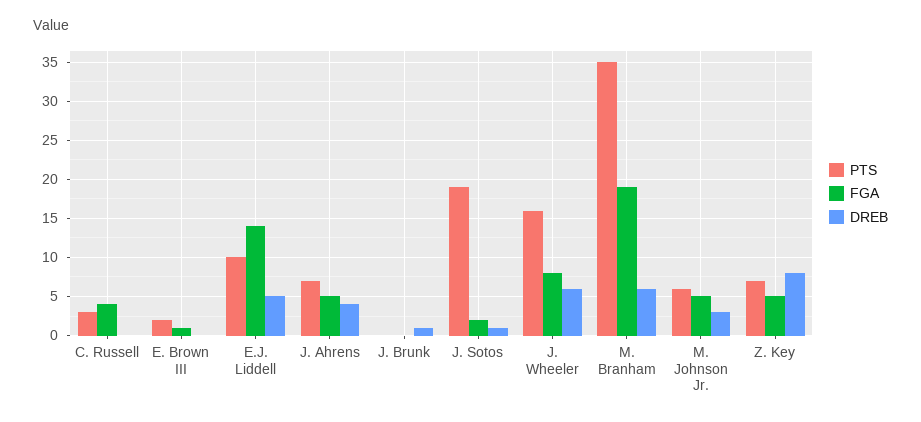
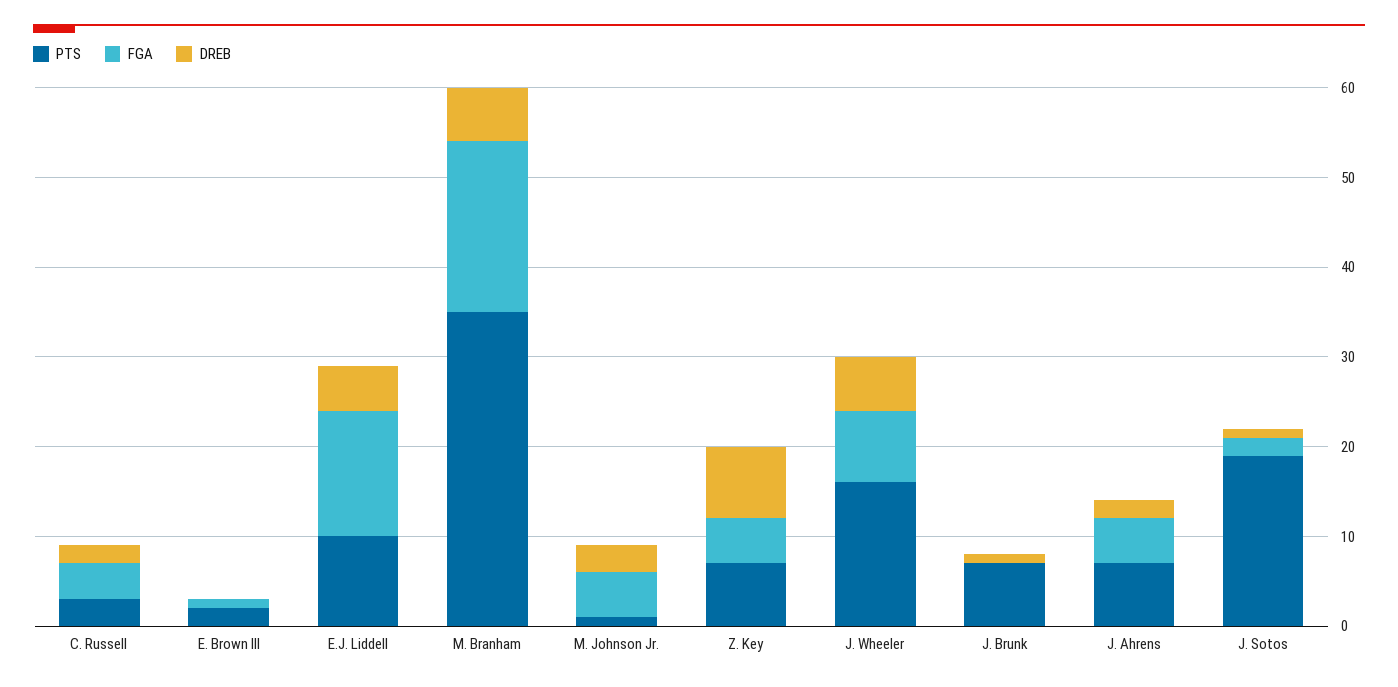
DREB, C. Russell: 0 -> 2
DREB, J. Ahrens: 4 -> 2
PTS, J. Brunk: 0 -> 7
PTS, M. Johnson Jr.: 6 -> 1

